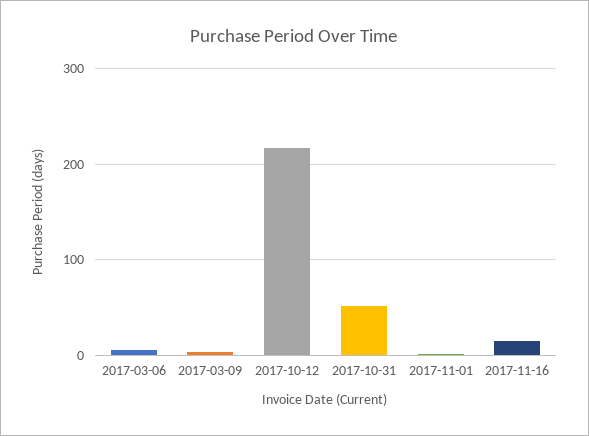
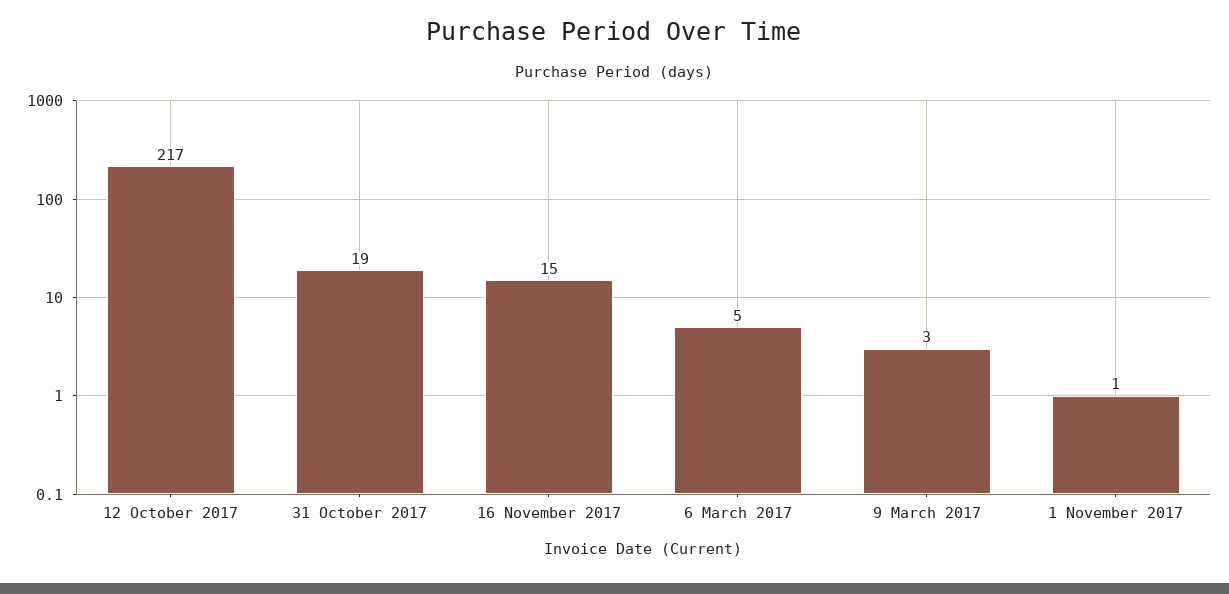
2017-10-31: 50 -> 19

